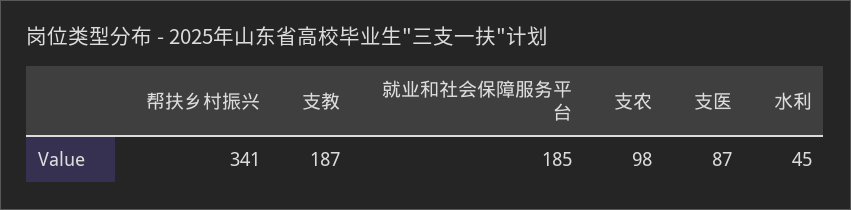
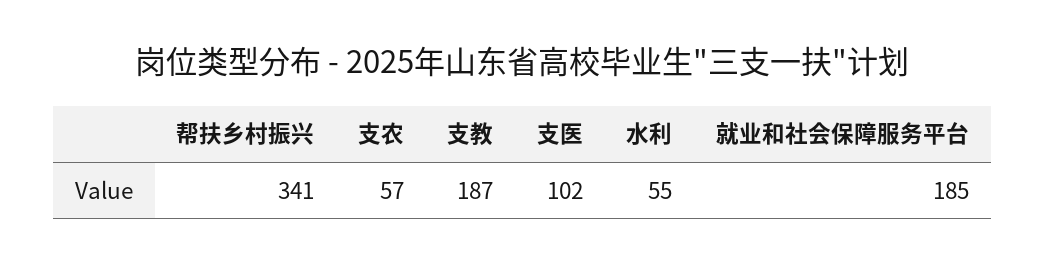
支农: 98 -> 57
支医: 87 -> 102
水利: 45 -> 55

